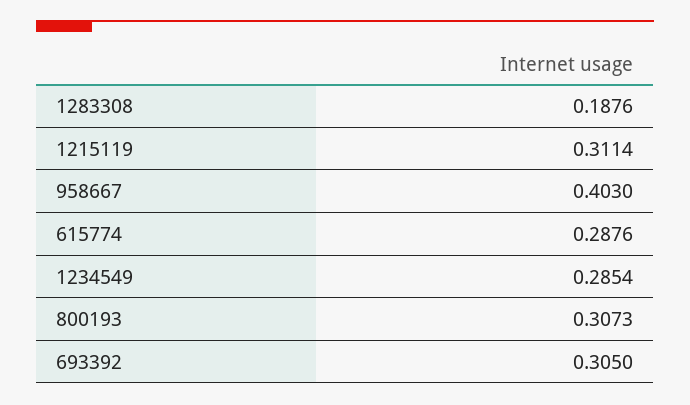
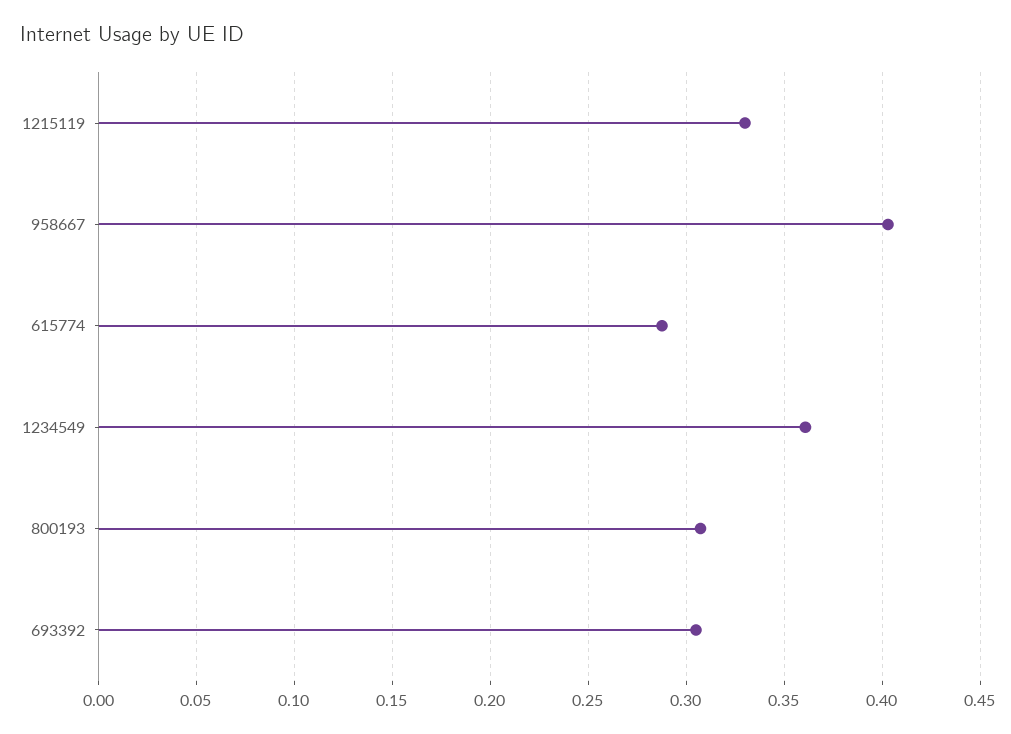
1283308: 0.1876 -> none
1215119: 0.3114 -> 0.33
1234549: 0.2854 -> 0.36

